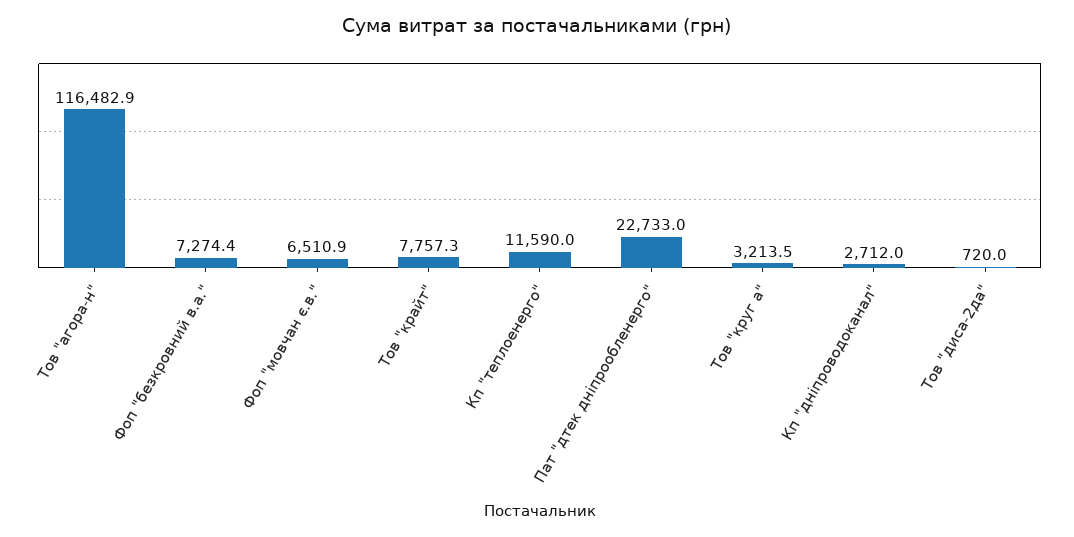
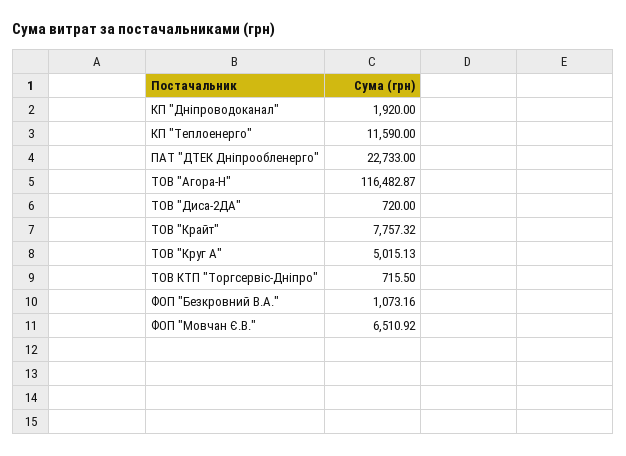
Фоп "безкровний в.а.": 7274.4 -> 1073.16
Тов "круг а": 3213.5 -> 5015.13
Кп "дніпроводоканал": 2712 -> 1920
ТОВ КТП "Торгсервіс-Дніпро": none -> 715.5

